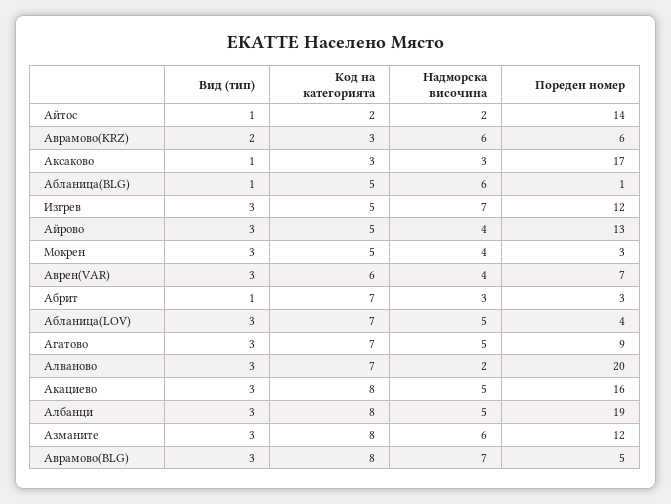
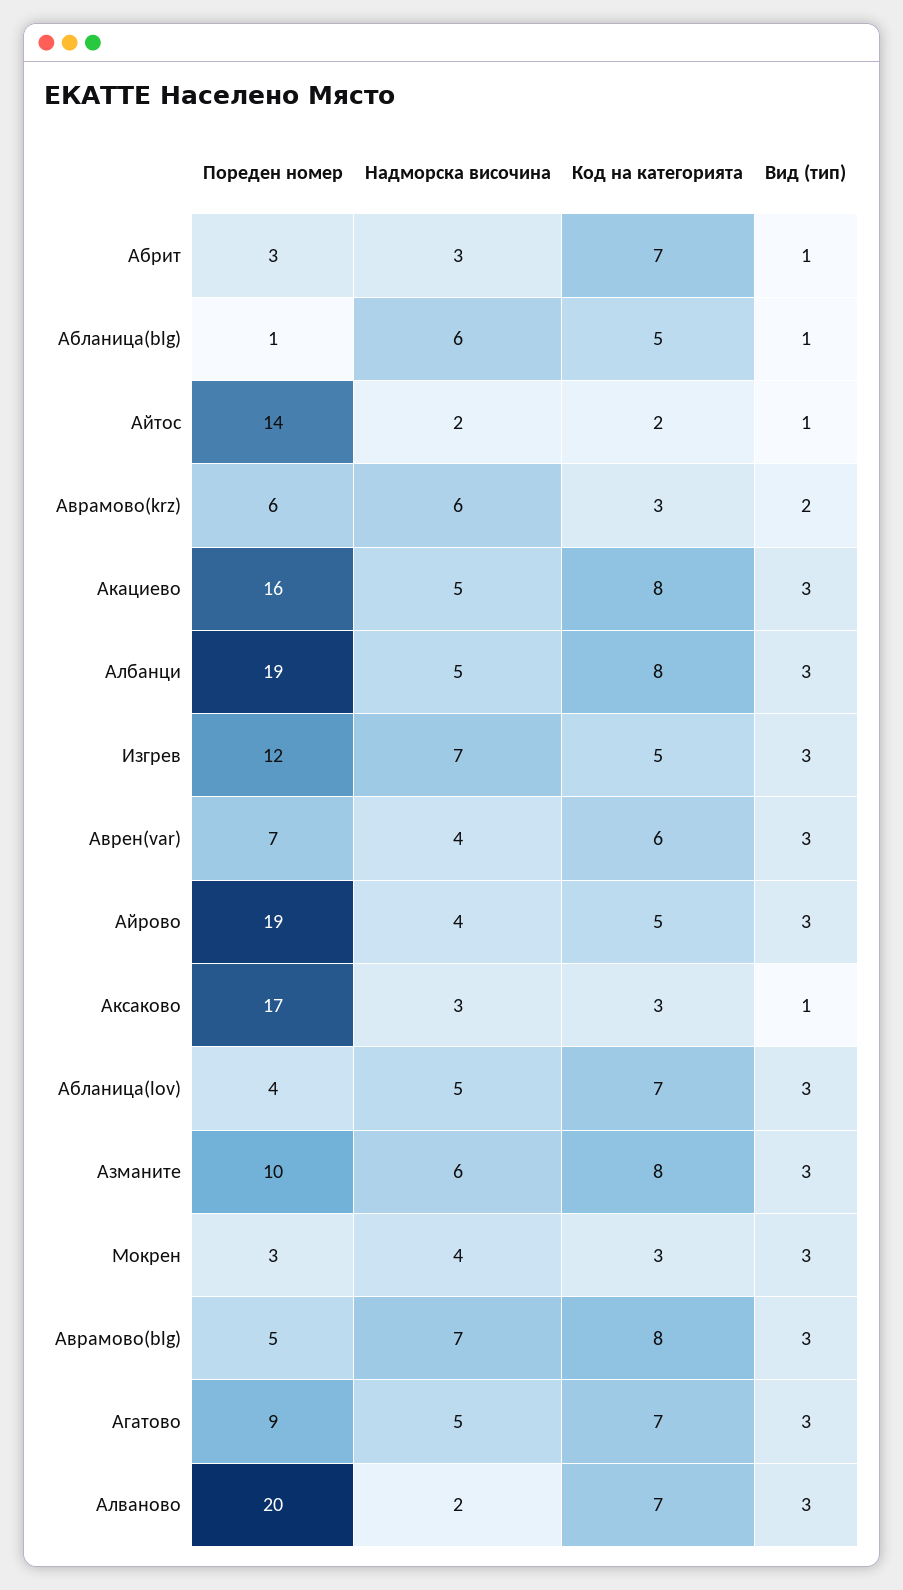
Пореден номер, Айрово: 13 -> 19
Код на категорията, Мокрен: 5 -> 3
Пореден номер, Азманите: 12 -> 10

